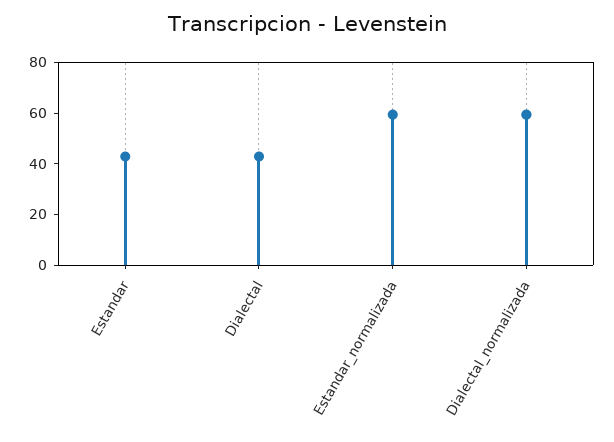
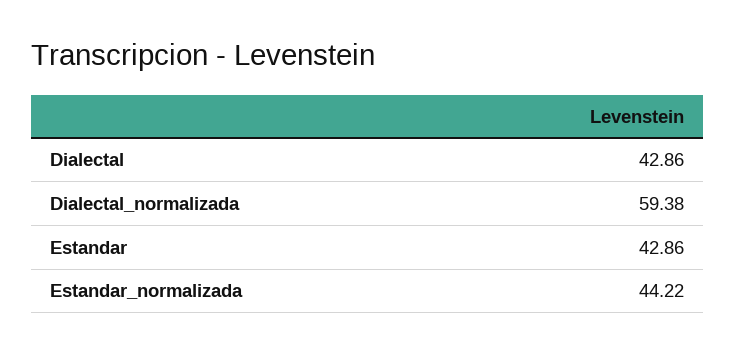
Estandar_normalizada: 60 -> 44.22

